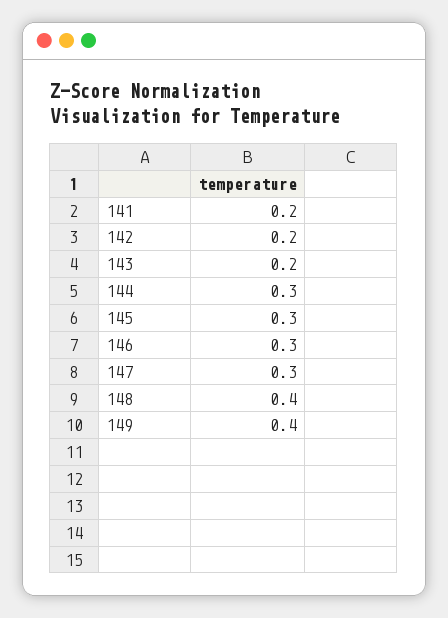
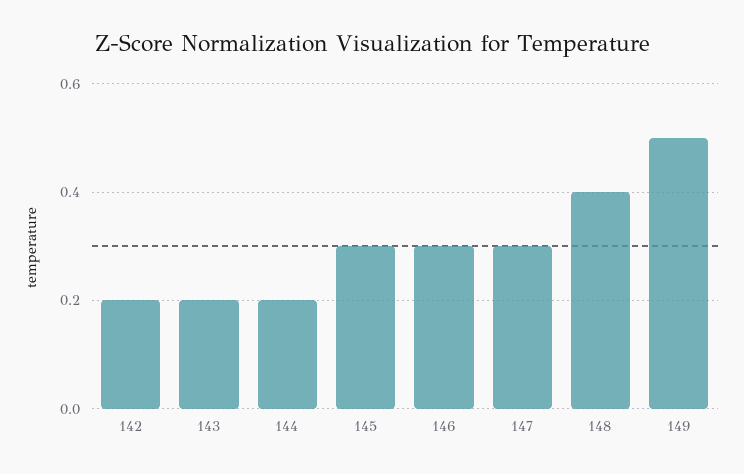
141: 0.2 -> none
144: 0.3 -> 0.2
149: 0.4 -> 0.5

